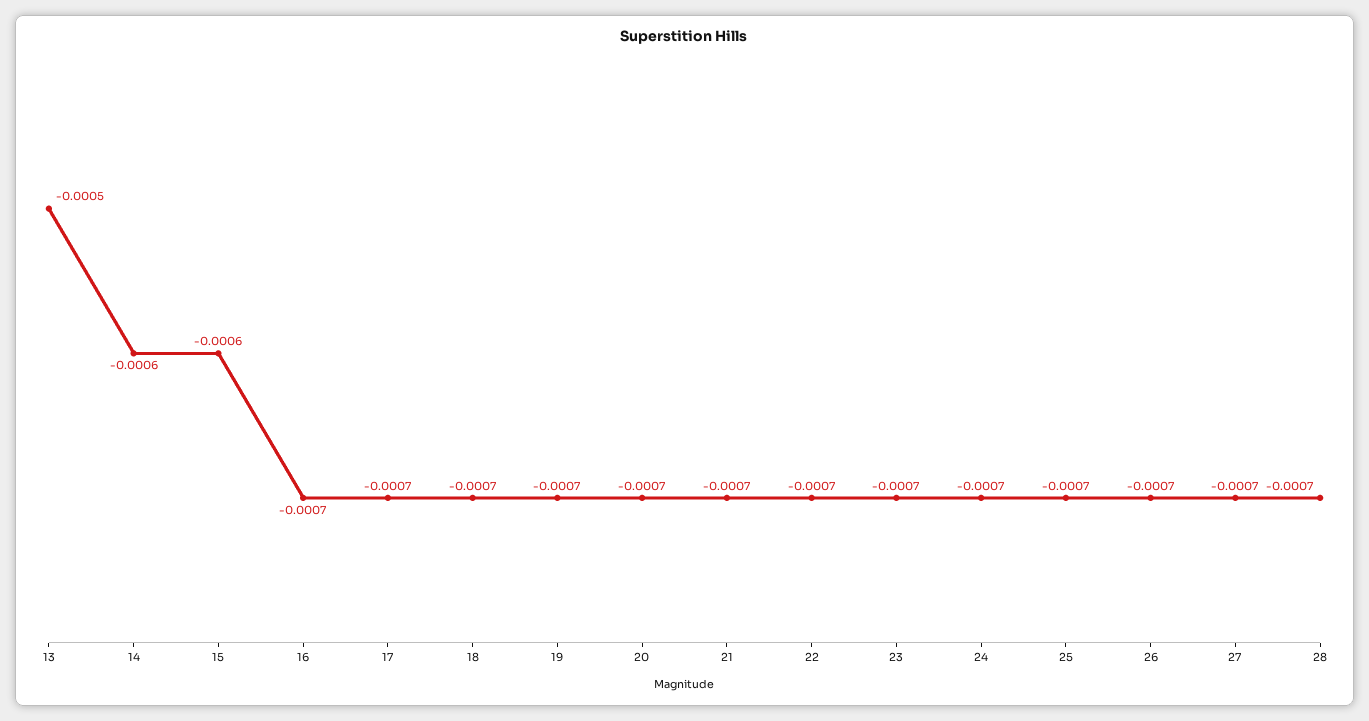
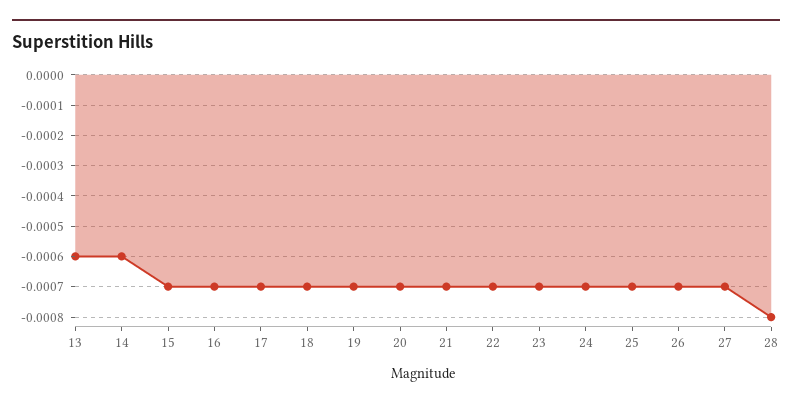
13: -0.0005 -> -0.0006
15: -0.0006 -> -0.0007
28: -0.0007 -> -0.0008

